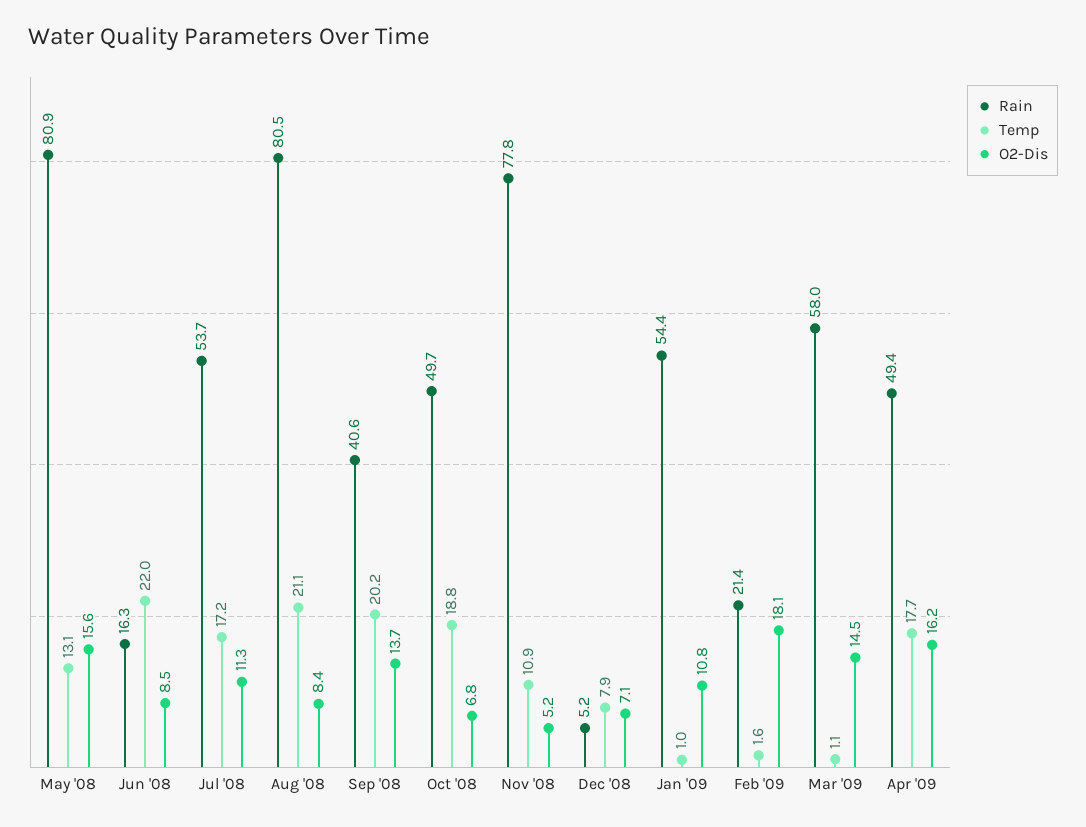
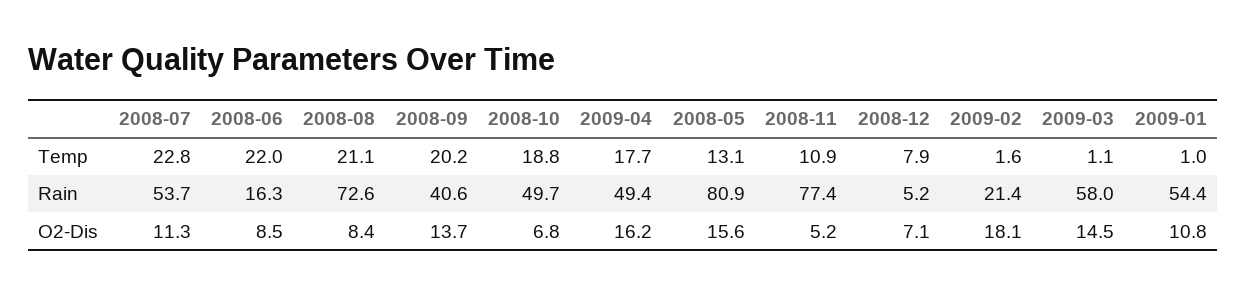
Temp, Jul '08: 17.2 -> 22.8
Rain, Aug '08: 80.5 -> 72.6
Rain, Nov '08: 77.8 -> 77.4

